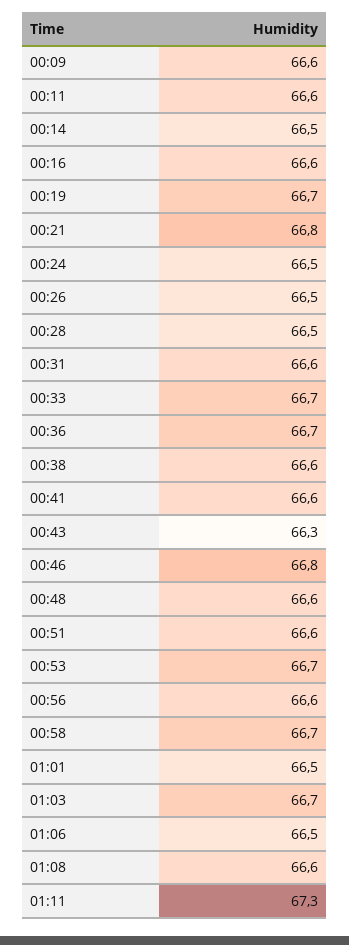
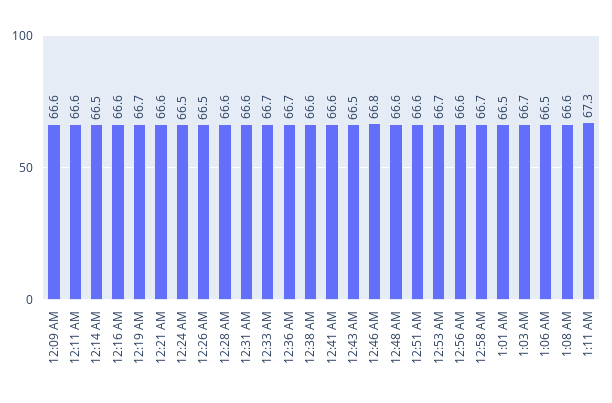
00:21: 66.8 -> 66.6
00:28: 66.5 -> 66.6
00:43: 66.3 -> 66.5

